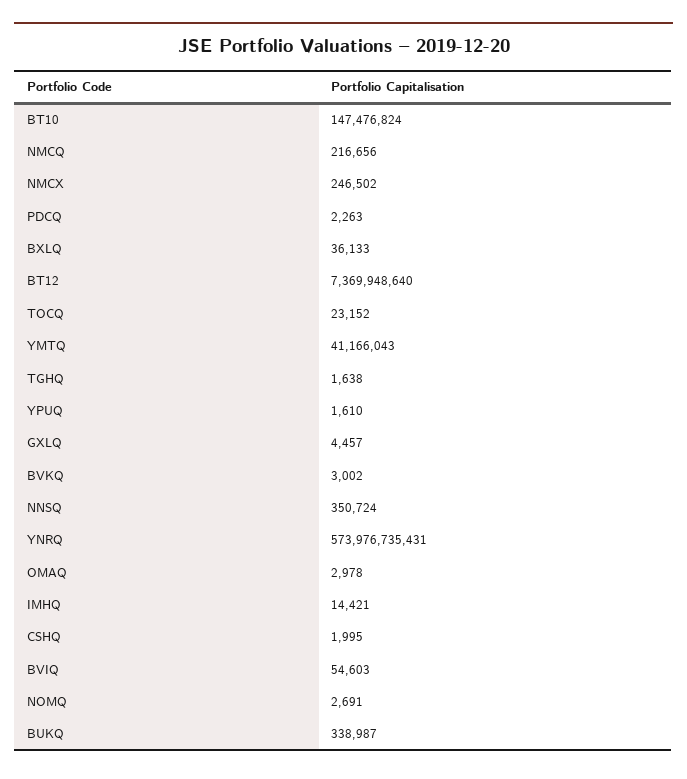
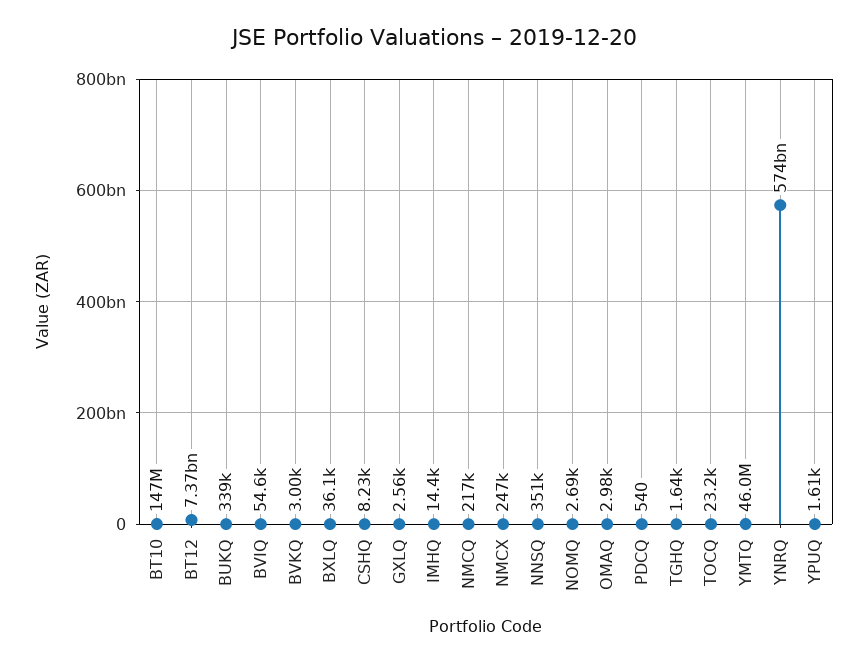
PDCQ: 2263 -> 540
YMTQ: 41166043 -> 46000000
GXLQ: 4457 -> 2560
CSHQ: 1995 -> 8230

